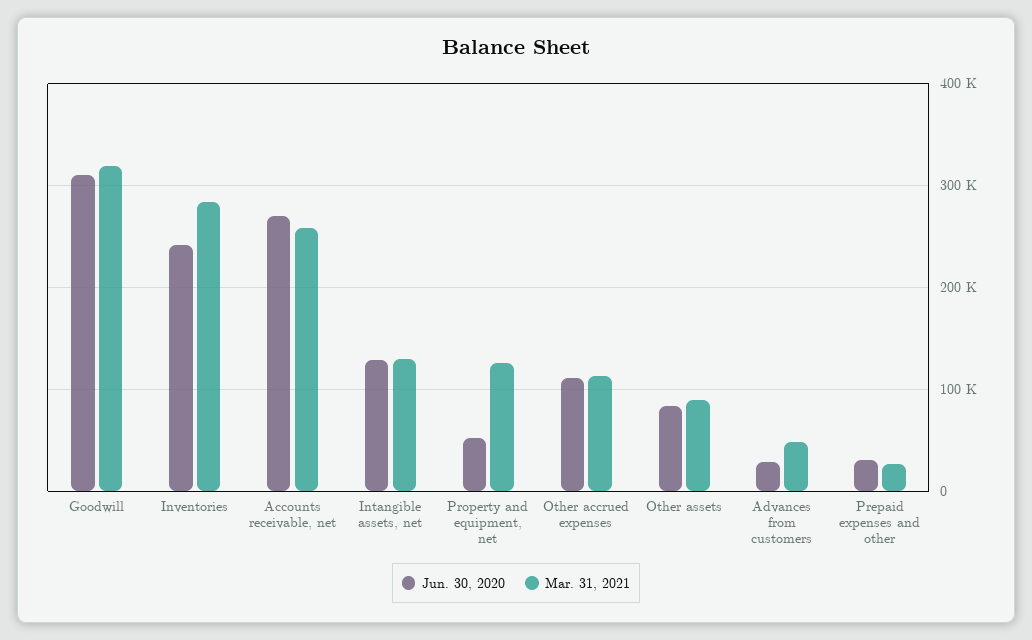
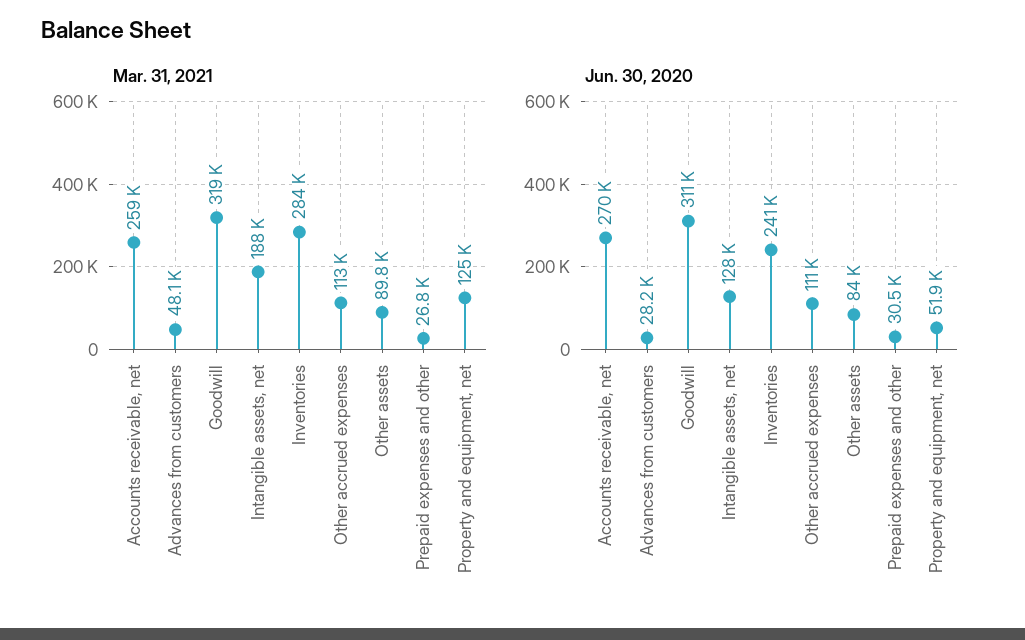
Mar. 31, 2021, Intangible assets, net: 130000 -> 188000

